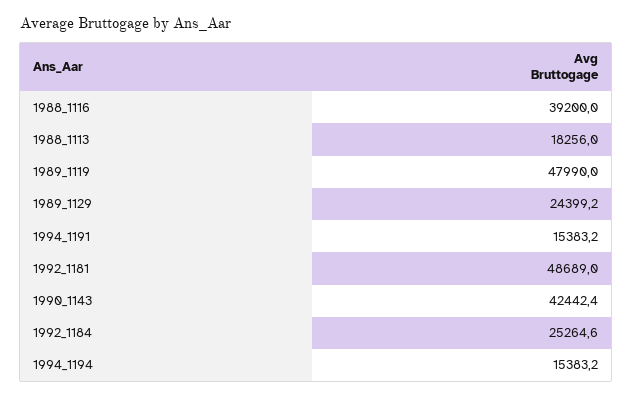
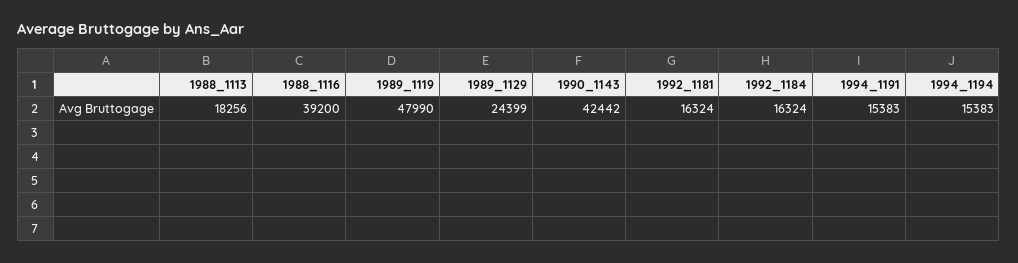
1992_1181: 48689 -> 16324
1992_1184: 25264.6 -> 16324

